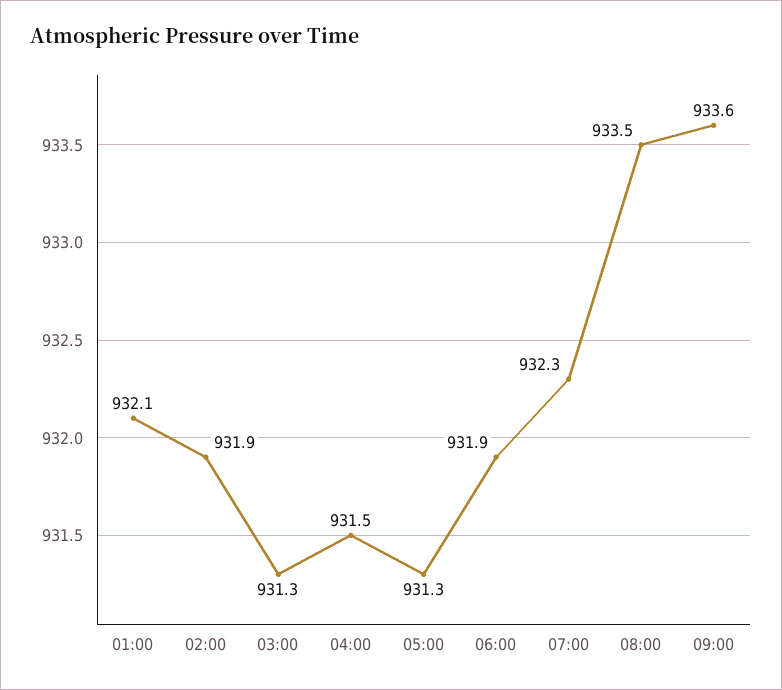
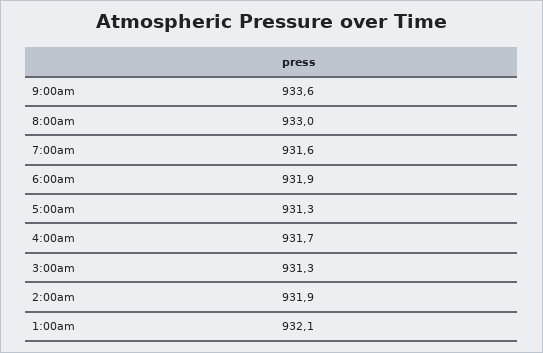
04:00: 931.5 -> 931.7
07:00: 932.3 -> 931.6
08:00: 933.5 -> 933

